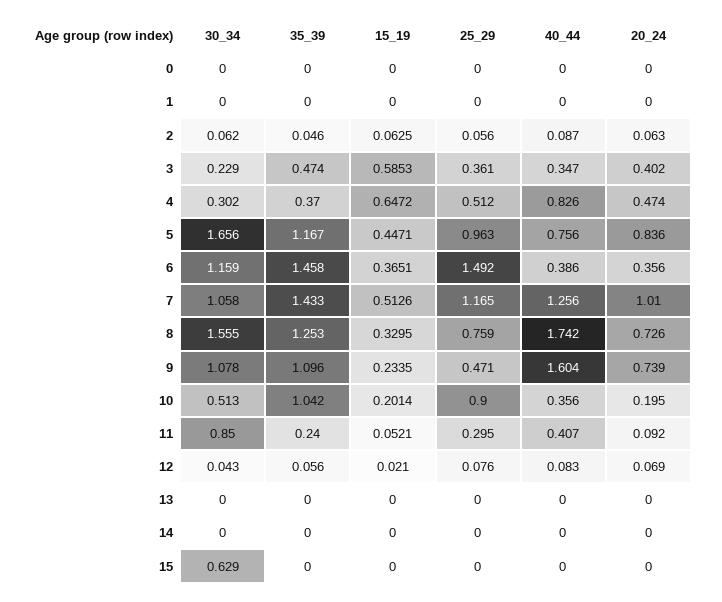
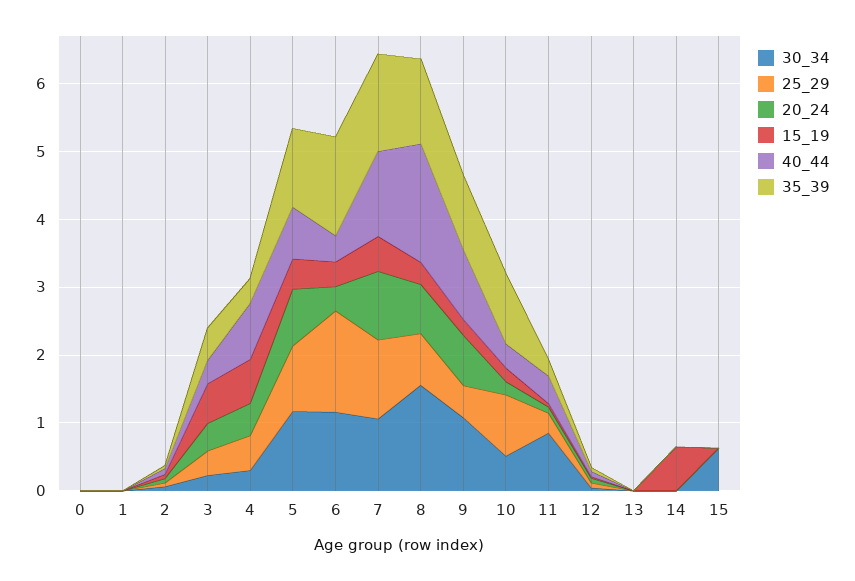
30_34, 5: 1.656 -> 1.2
40_44, 9: 1.604 -> 1
15_19, 14: 0 -> 0.6

